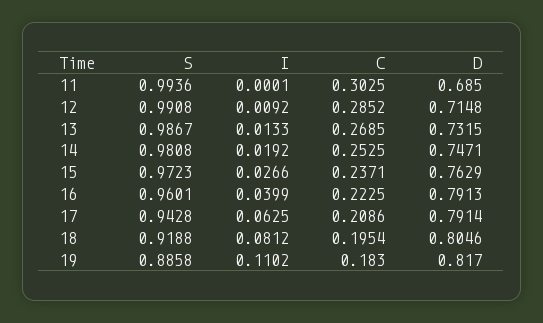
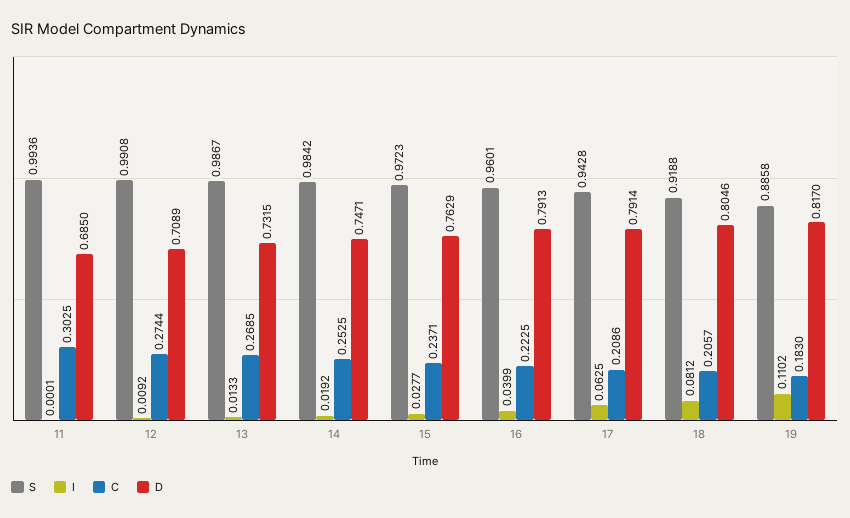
C, 12: 0.2852 -> 0.2744
D, 12: 0.7148 -> 0.7089
S, 14: 0.9808 -> 0.9842
I, 15: 0.0266 -> 0.0277
C, 18: 0.1954 -> 0.2057

